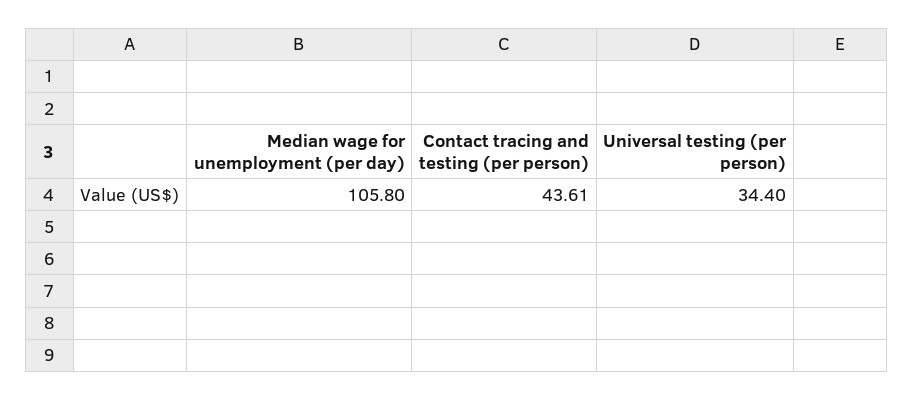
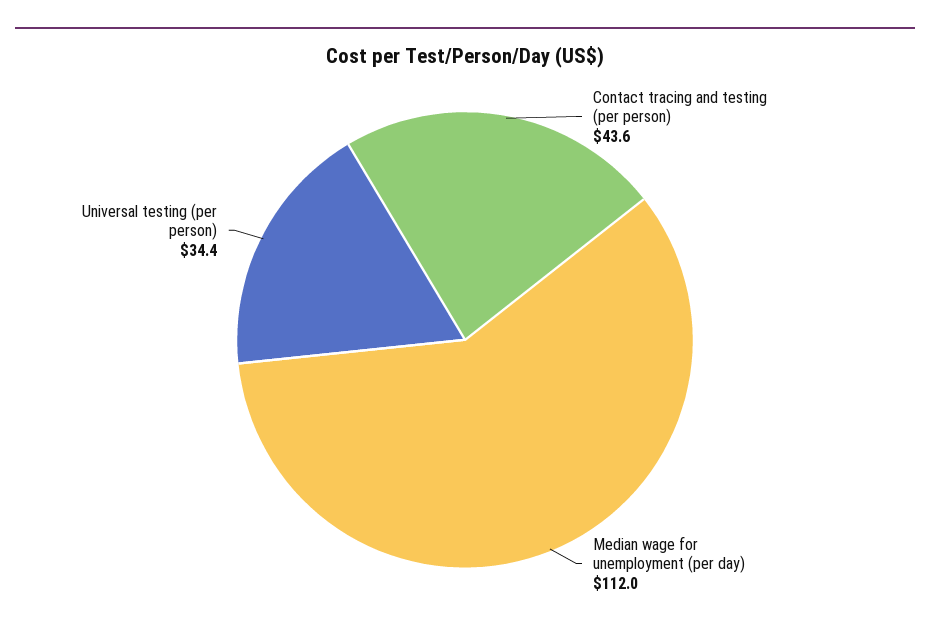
Median wage for unemployment (per day): 105.8 -> 112

